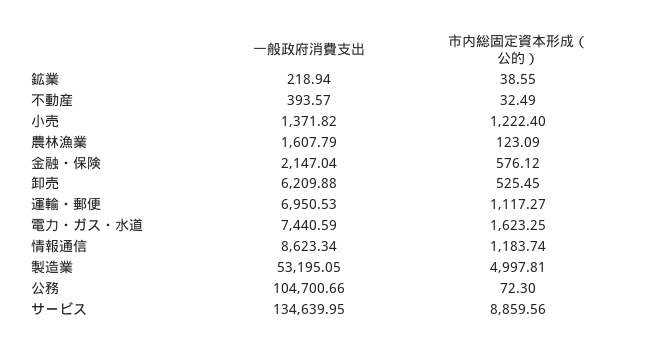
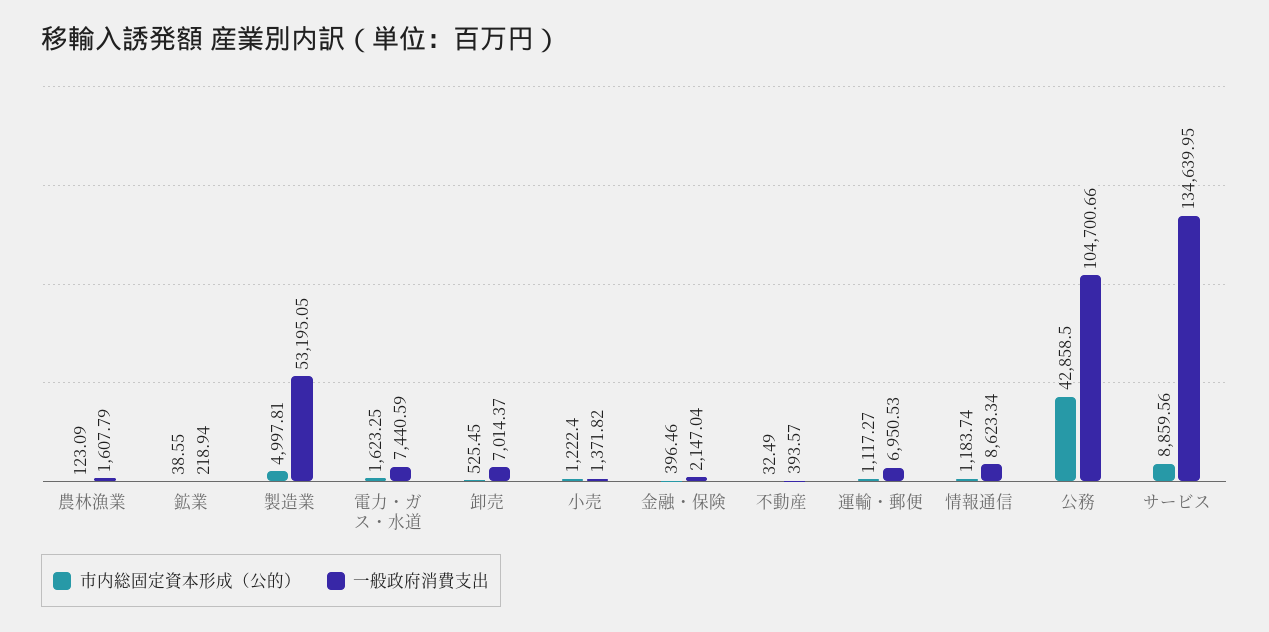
市内総固定資本形成（公的）, 金融・保険: 576.12 -> 396.46
一般政府消費支出, 卸売: 6209.88 -> 7014.37
市内総固定資本形成（公的）, 公務: 72.3 -> 42858.5

